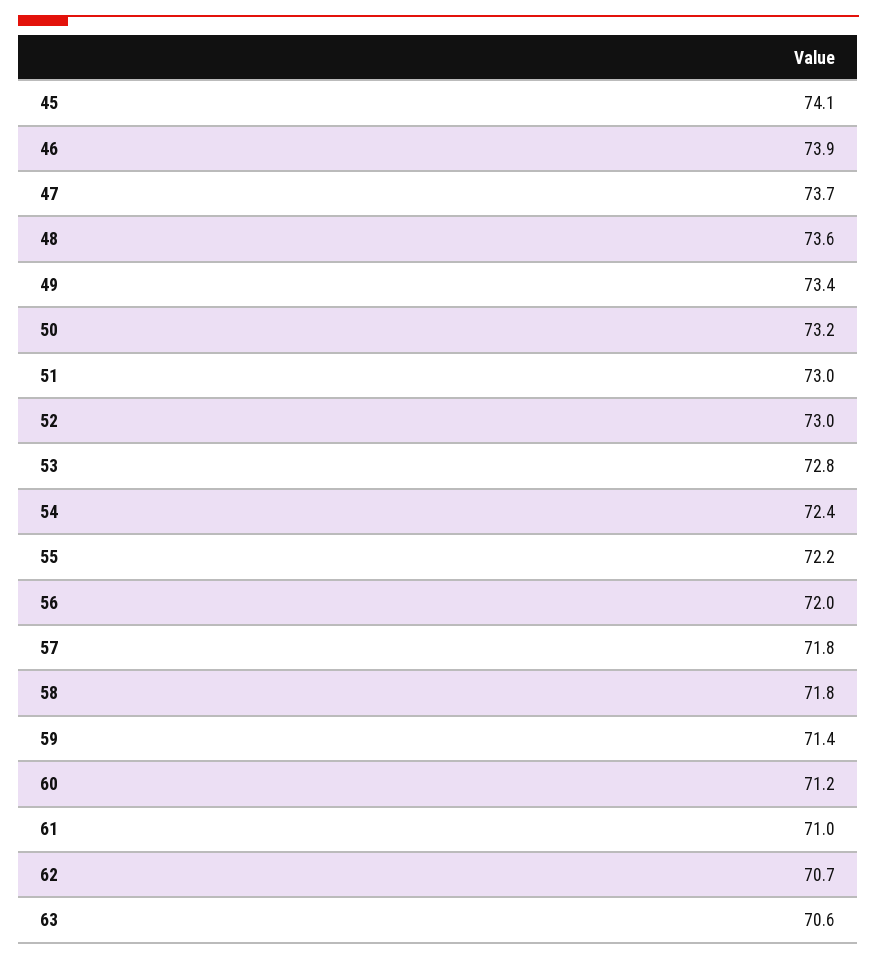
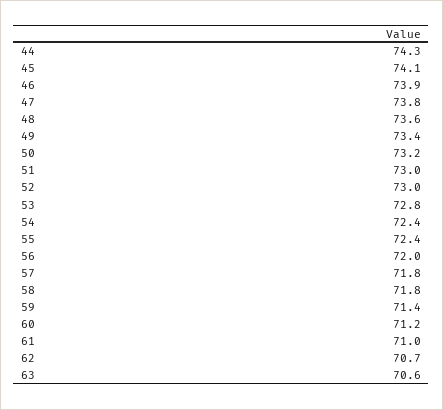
47: 73.7 -> 73.8
55: 72.2 -> 72.4
44: none -> 74.3

